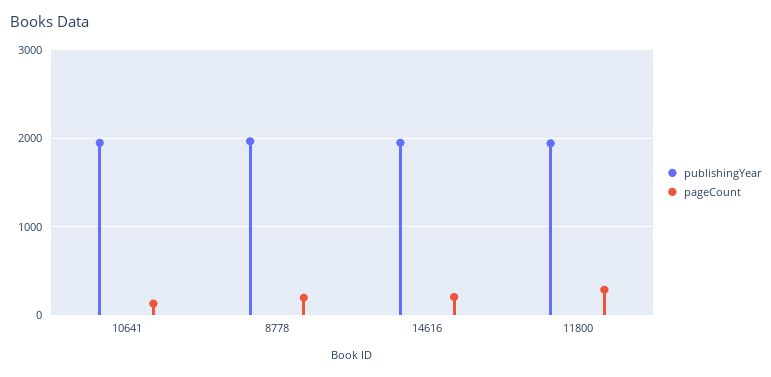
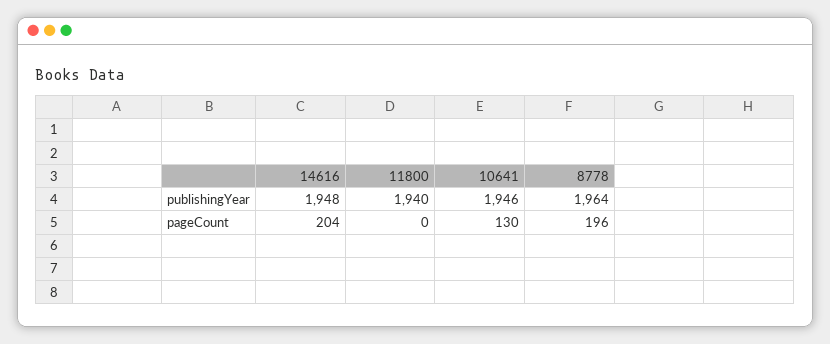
pageCount, 11800: 300 -> 0

